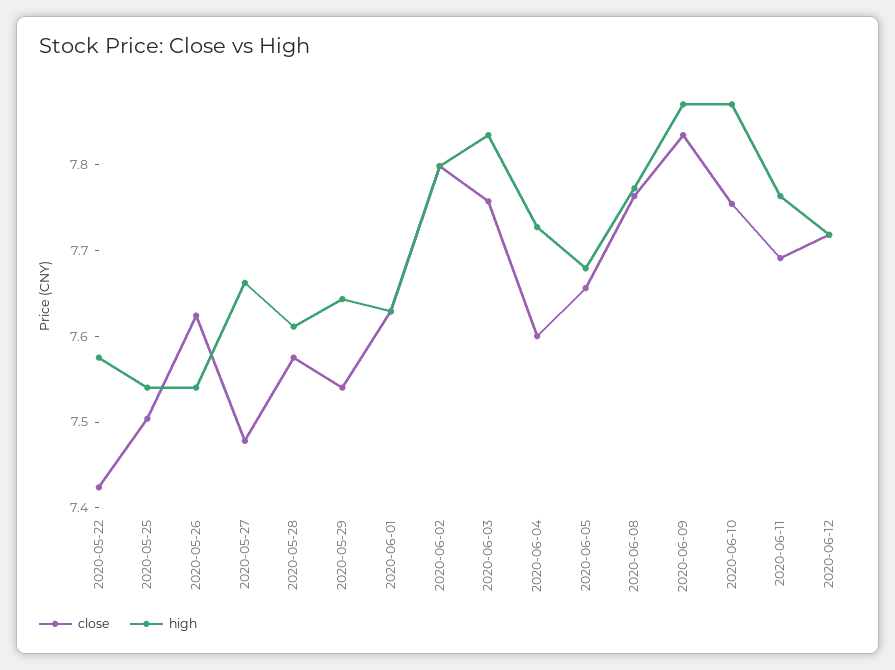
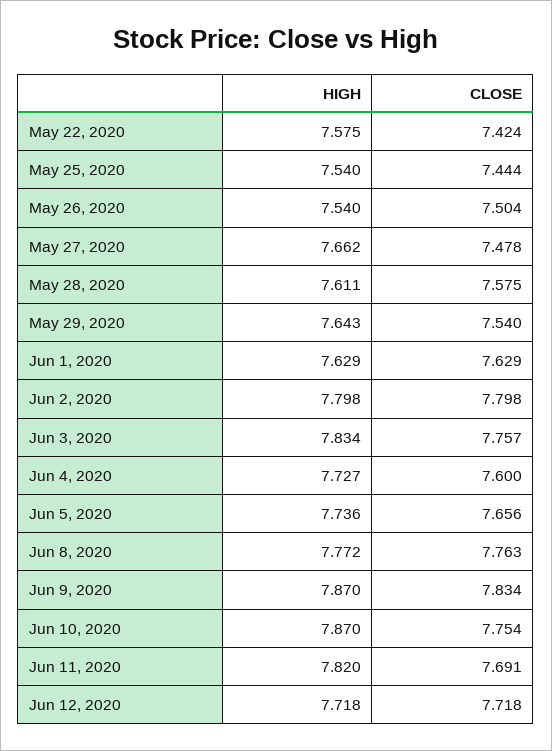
close, 2020-05-25: 7.5 -> 7.444
close, 2020-05-26: 7.62 -> 7.504
high, 2020-06-05: 7.68 -> 7.736
high, 2020-06-11: 7.76 -> 7.82

